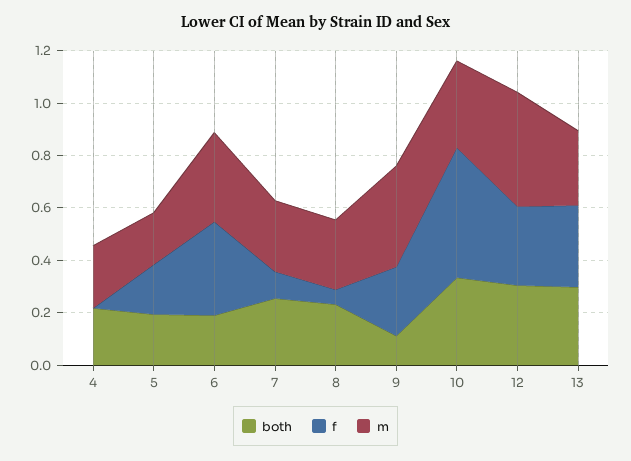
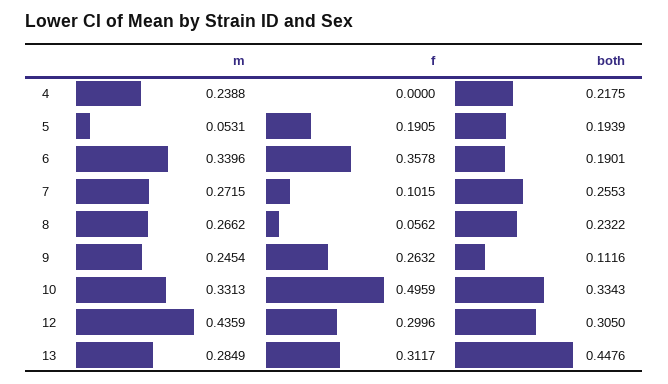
m, 5: 0.2 -> 0.0531
m, 9: 0.4 -> 0.2454
both, 13: 0.3 -> 0.4476

